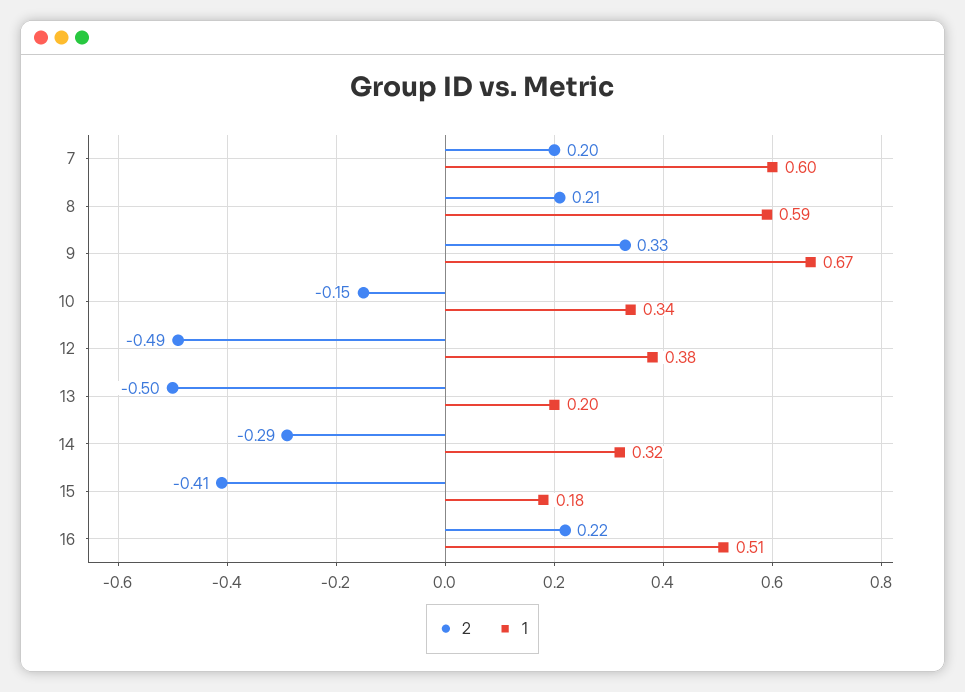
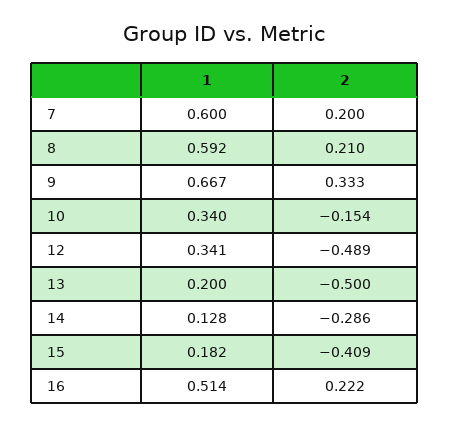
1, 12: 0.38 -> 0.341
1, 14: 0.32 -> 0.128

